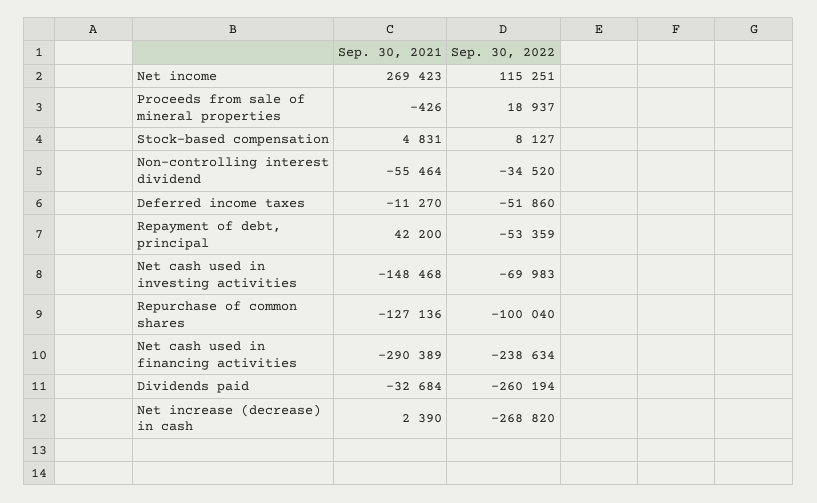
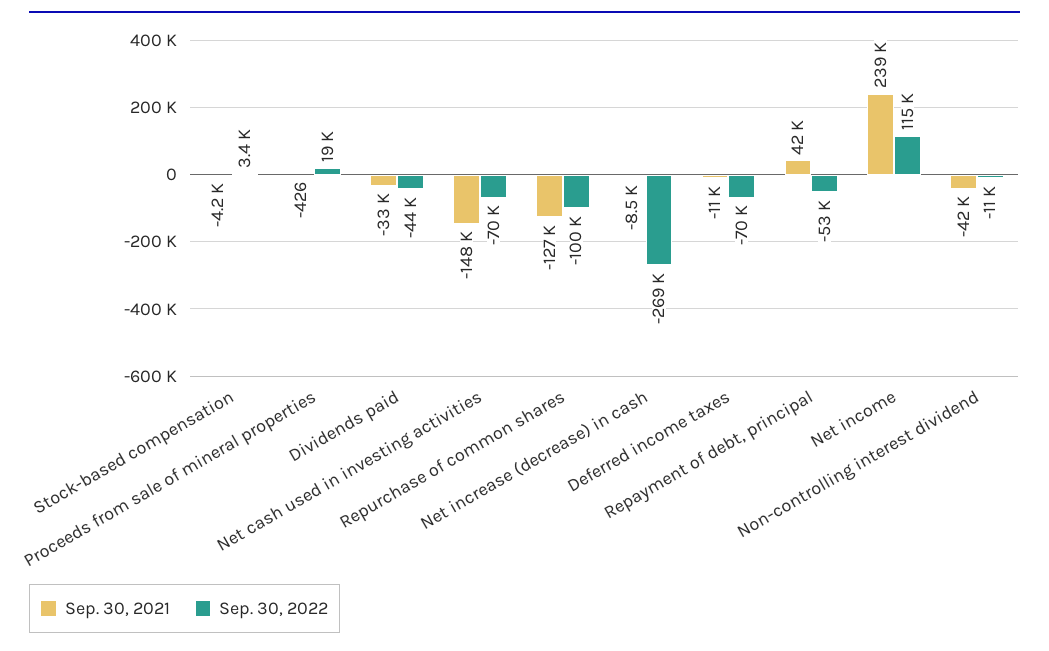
Sep. 30, 2021, Net income: 269423 -> 239000
Sep. 30, 2021, Stock-based compensation: 4831 -> -4200
Sep. 30, 2022, Stock-based compensation: 8127 -> 3400
Sep. 30, 2021, Non-controlling interest dividend: -55464 -> -42000
Sep. 30, 2022, Non-controlling interest dividend: -34520 -> -11000
Sep. 30, 2022, Deferred income taxes: -51860 -> -70000
Sep. 30, 2021, Net cash used in financing activities: -290389 -> none
Sep. 30, 2022, Net cash used in financing activities: -238634 -> none
Sep. 30, 2022, Dividends paid: -260194 -> -44000
Sep. 30, 2021, Net increase (decrease) in cash: 2390 -> -8500

